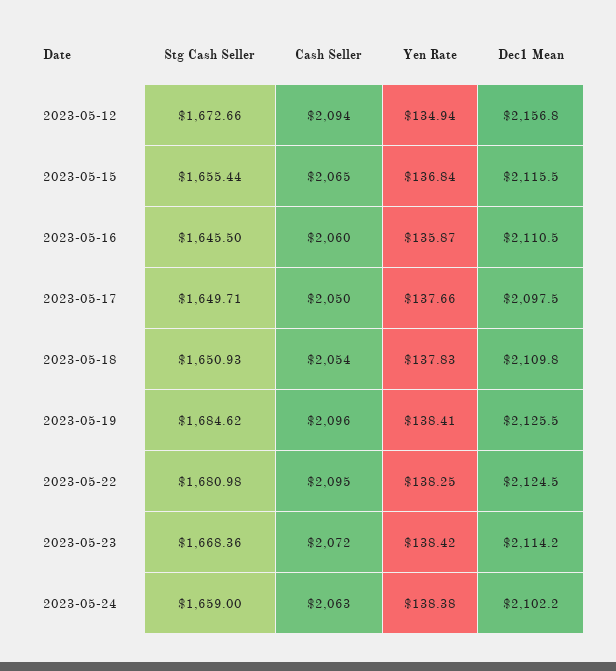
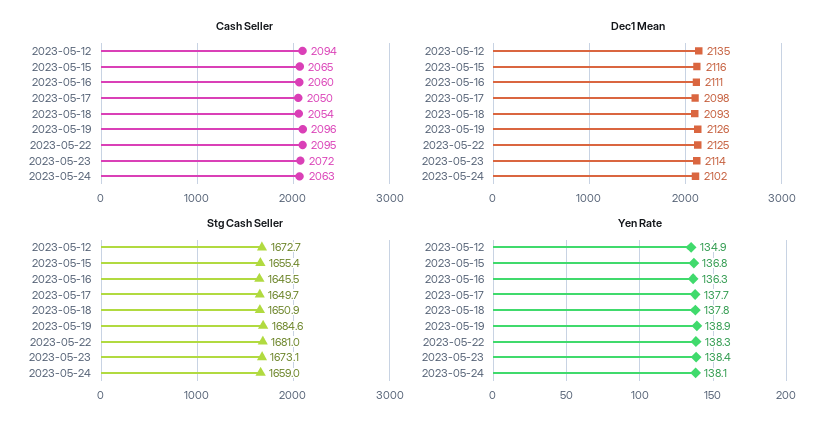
Dec1 Mean, 2023-05-12: 2156.8 -> 2135
Yen Rate, 2023-05-16: 135.87 -> 136.3
Dec1 Mean, 2023-05-18: 2109.8 -> 2093
Yen Rate, 2023-05-19: 138.41 -> 138.9
Stg Cash Seller, 2023-05-23: 1668.36 -> 1673.1
Yen Rate, 2023-05-24: 138.38 -> 138.1

